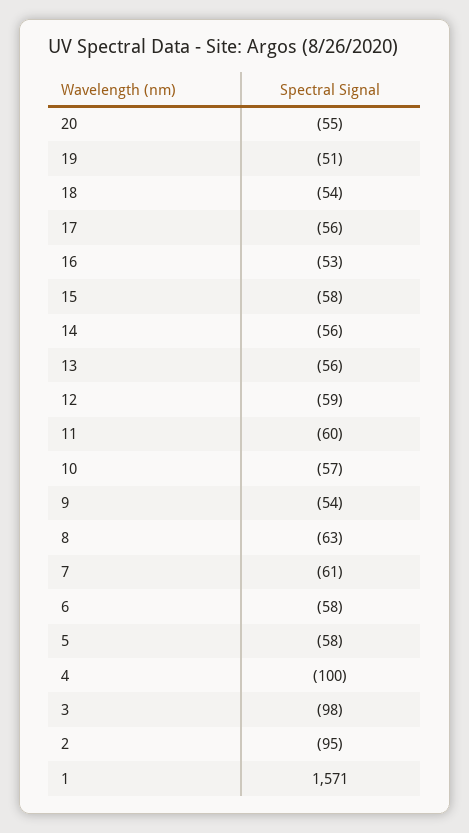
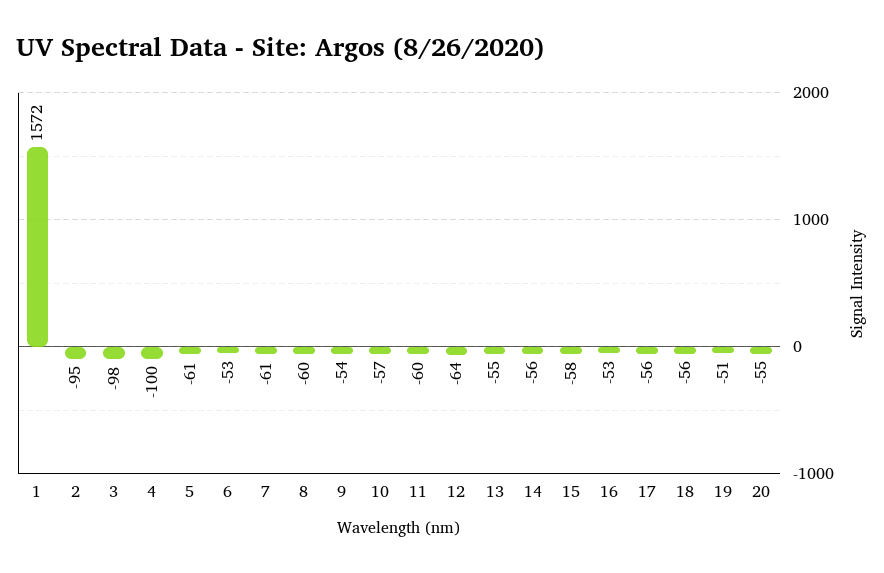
18: -54 -> -56
13: -56 -> -55
12: -59 -> -64
8: -63 -> -60
6: -58 -> -53
5: -58 -> -61
1: 1571 -> 1572

